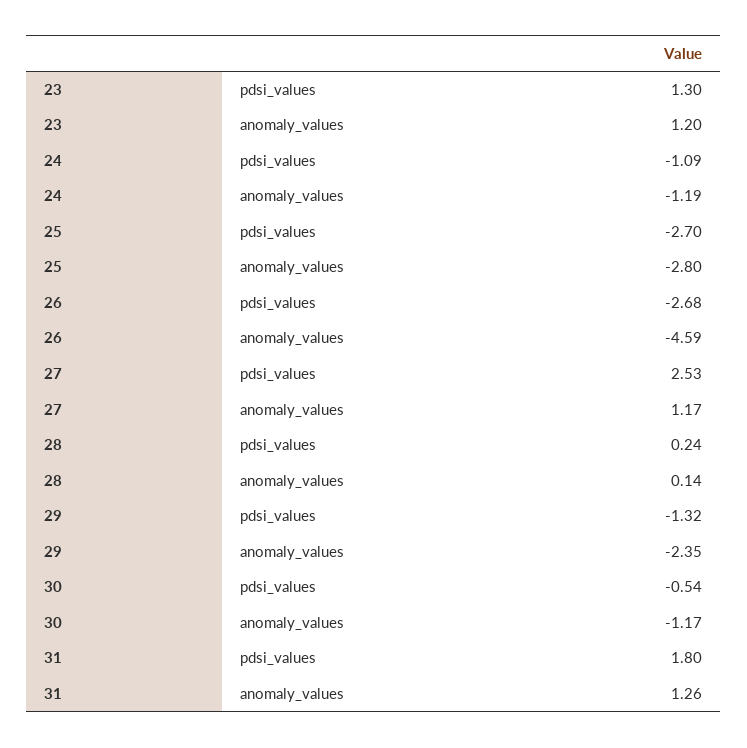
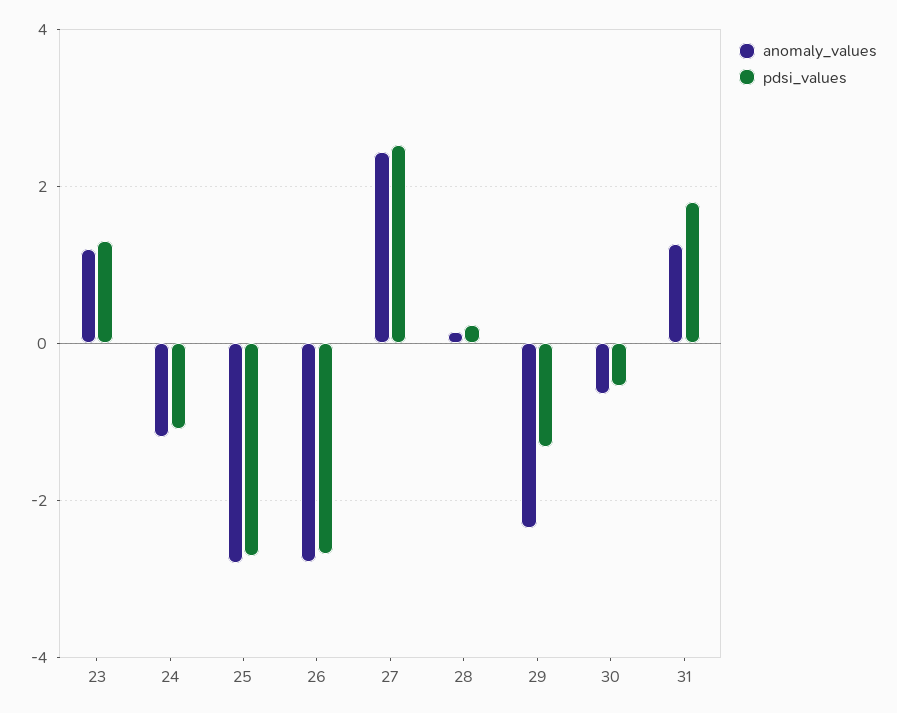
anomaly_values, 26: -4.59 -> -2.8
anomaly_values, 27: 1.17 -> 2.4
anomaly_values, 30: -1.17 -> -0.6

